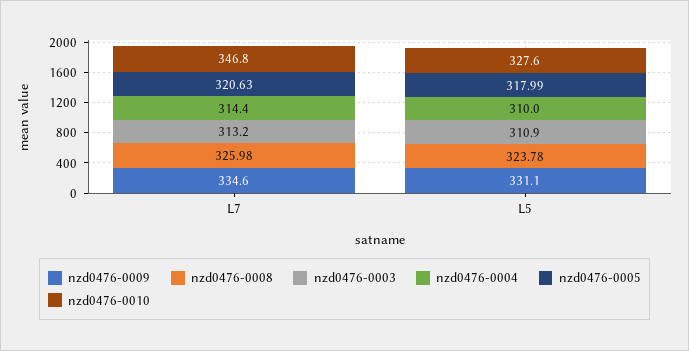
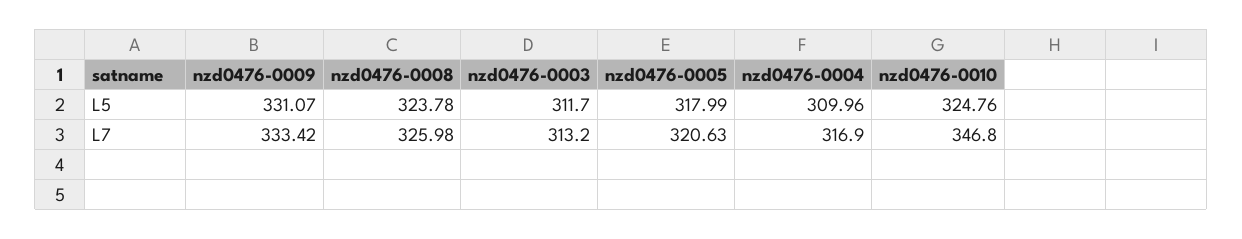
nzd0476-0009, L7: 334.6 -> 333.42
nzd0476-0004, L7: 314.4 -> 316.9
nzd0476-0003, L5: 310.9 -> 311.7
nzd0476-0010, L5: 327.6 -> 324.76

